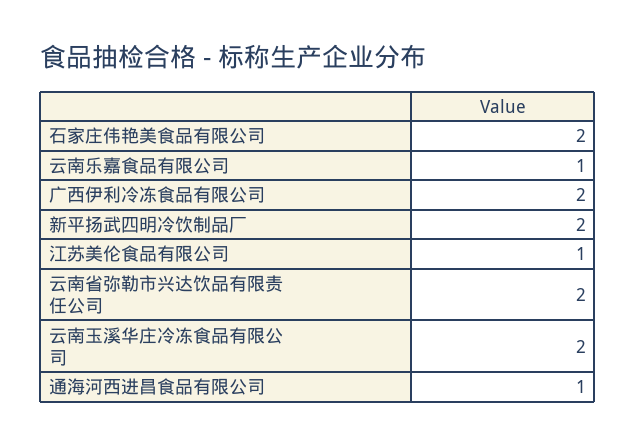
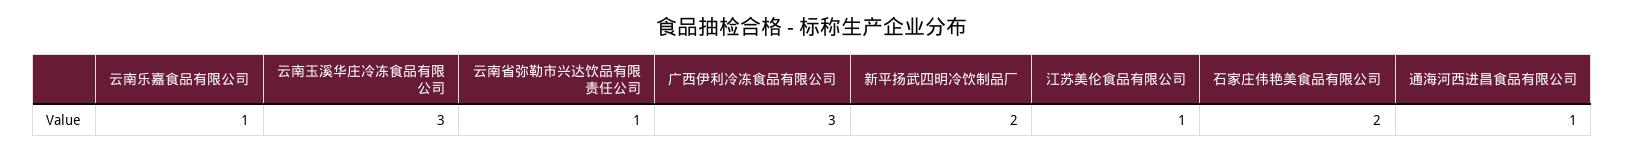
广西伊利冷冻食品有限公司: 2 -> 3
云南省弥勒市兴达饮品有限责任公司: 2 -> 1
云南玉溪华庄冷冻食品有限公司: 2 -> 3

